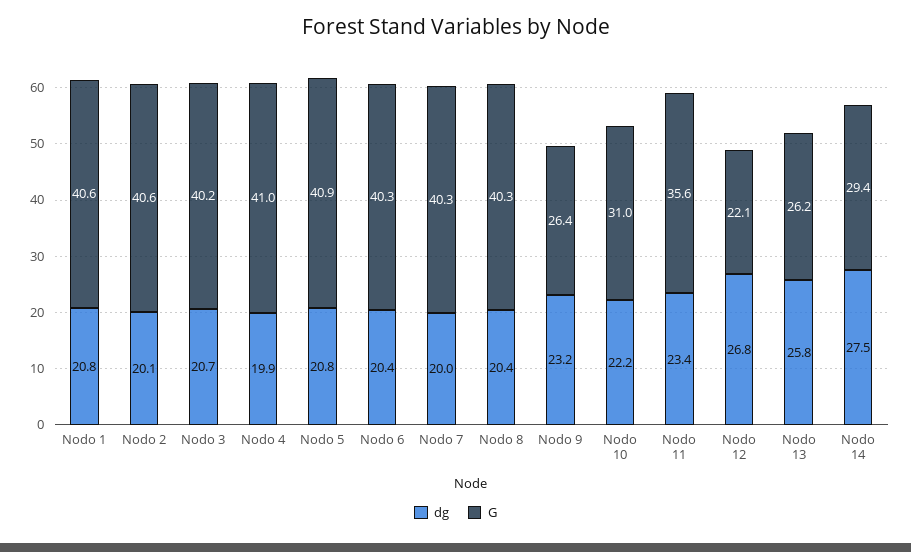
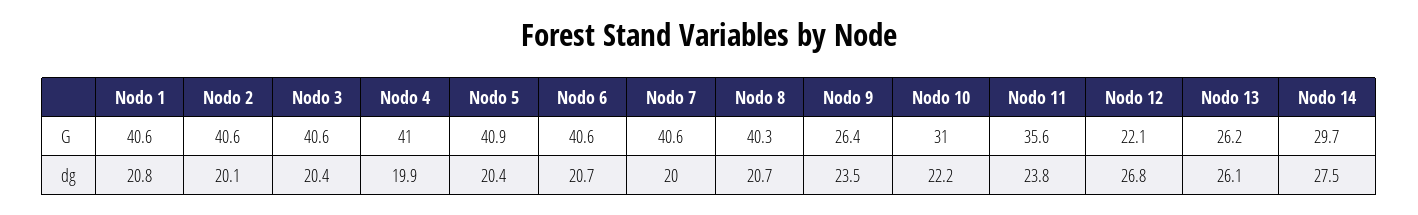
dg, Nodo 3: 20.7 -> 20.4
G, Nodo 3: 40.2 -> 40.6
dg, Nodo 5: 20.8 -> 20.4
dg, Nodo 6: 20.4 -> 20.7
G, Nodo 6: 40.3 -> 40.6
G, Nodo 7: 40.3 -> 40.6
dg, Nodo 8: 20.4 -> 20.7
dg, Nodo 9: 23.2 -> 23.5
dg, Nodo 11: 23.4 -> 23.8
dg, Nodo 13: 25.8 -> 26.1
G, Nodo 14: 29.4 -> 29.7

